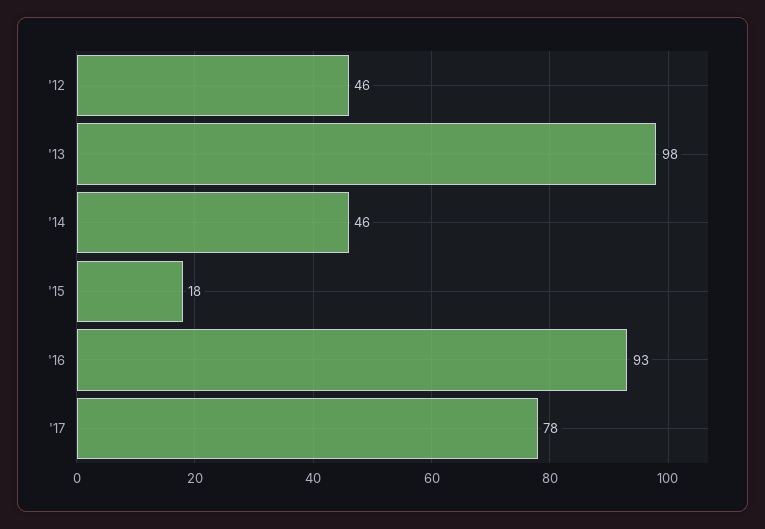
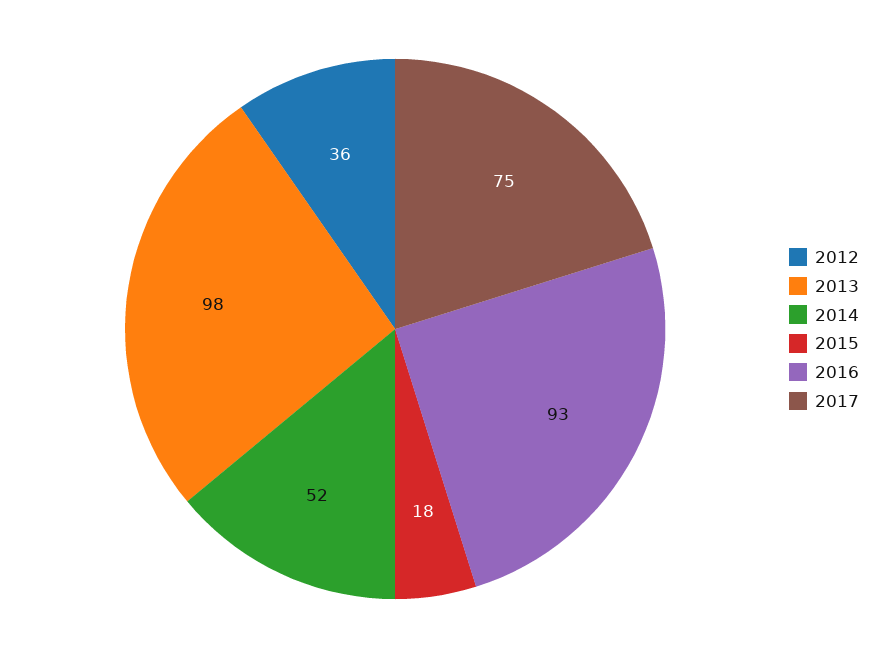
'12: 46 -> 36
'14: 46 -> 52
'17: 78 -> 75

